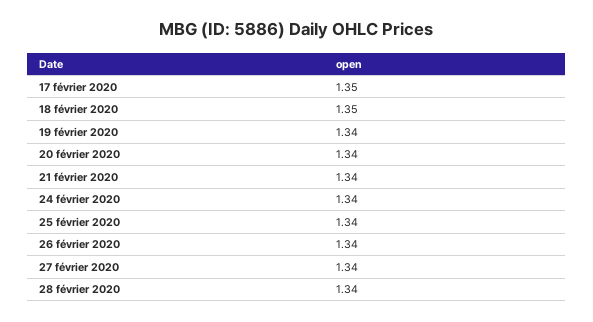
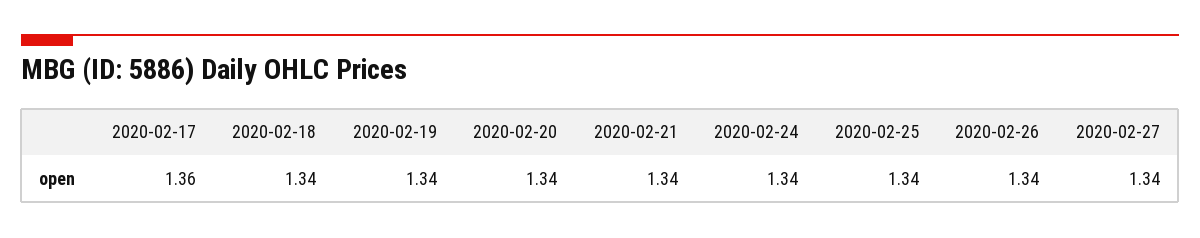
17 février 2020: 1.35 -> 1.36
18 février 2020: 1.35 -> 1.34
28 février 2020: 1.34 -> none

